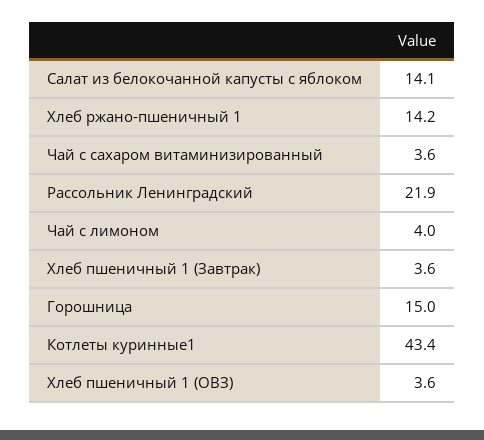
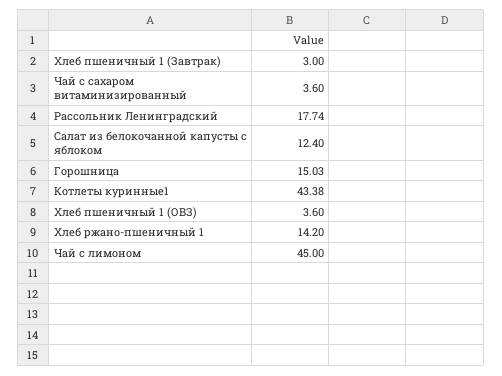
Салат из белокочанной капусты с яблоком: 14.1 -> 12.4
Рассольник Ленинградский: 21.9 -> 17.74
Чай с лимоном: 4 -> 45
Хлеб пшеничный 1 (Завтрак): 3.6 -> 3

